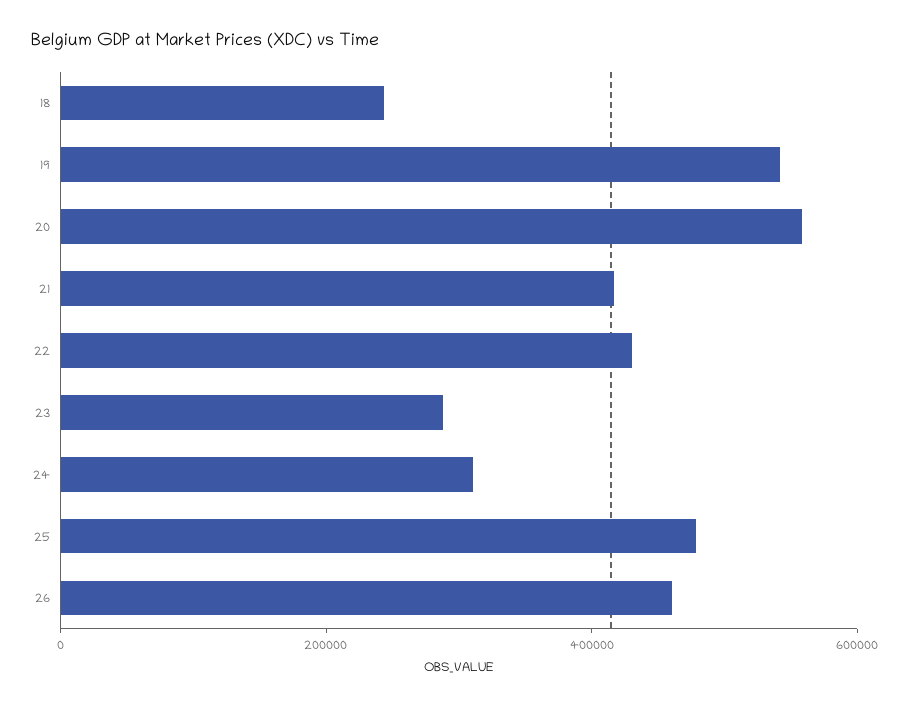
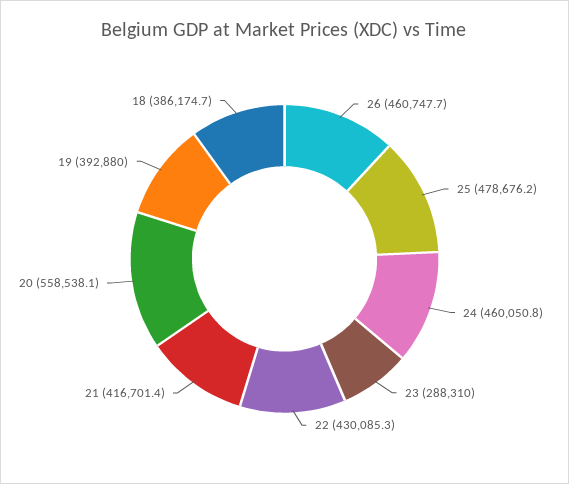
18: 250000 -> 386174.7
19: 550000 -> 392880
24: 300000 -> 460050.8

